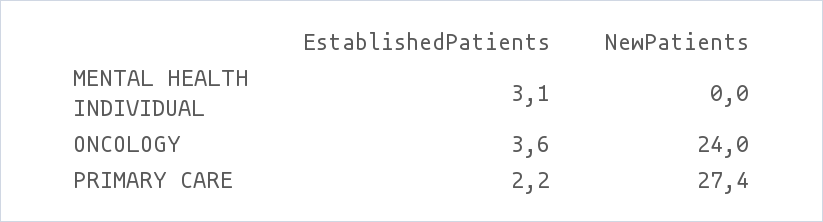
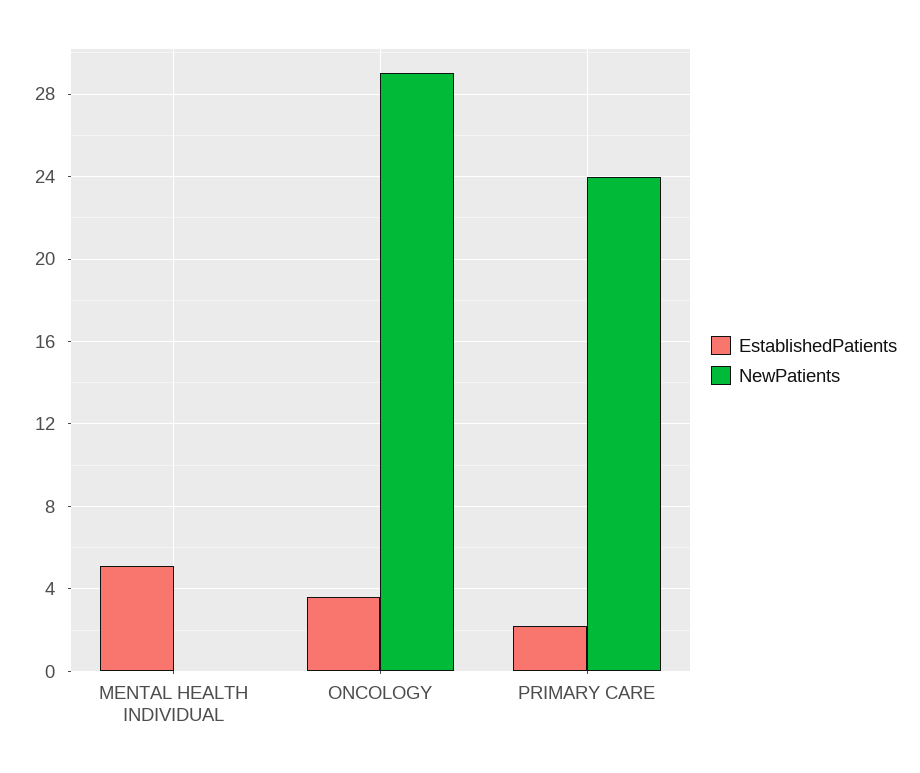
EstablishedPatients, MENTAL HEALTH INDIVIDUAL: 3.1 -> 5
NewPatients, ONCOLOGY: 24 -> 29
NewPatients, PRIMARY CARE: 27.4 -> 24

